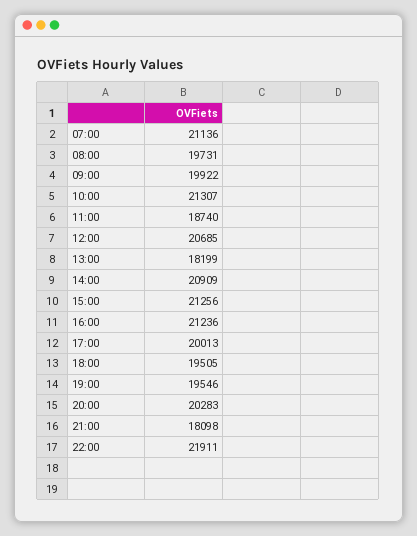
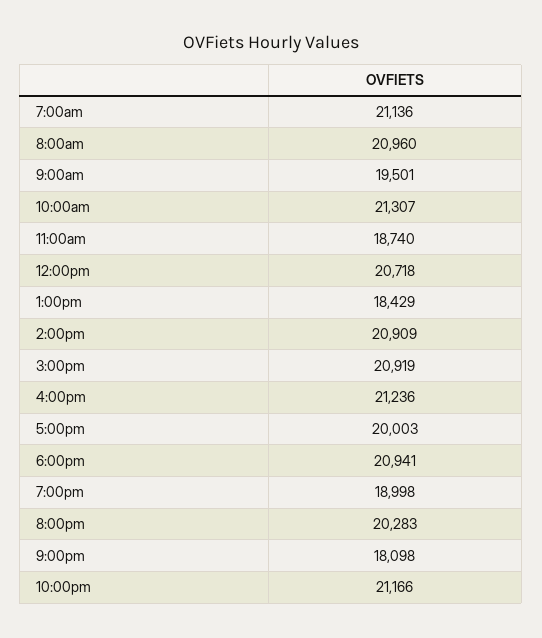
08:00: 19731 -> 20960
09:00: 19922 -> 19501
12:00: 20685 -> 20718
13:00: 18199 -> 18429
15:00: 21256 -> 20919
17:00: 20013 -> 20003
18:00: 19505 -> 20941
19:00: 19546 -> 18998
22:00: 21911 -> 21166

